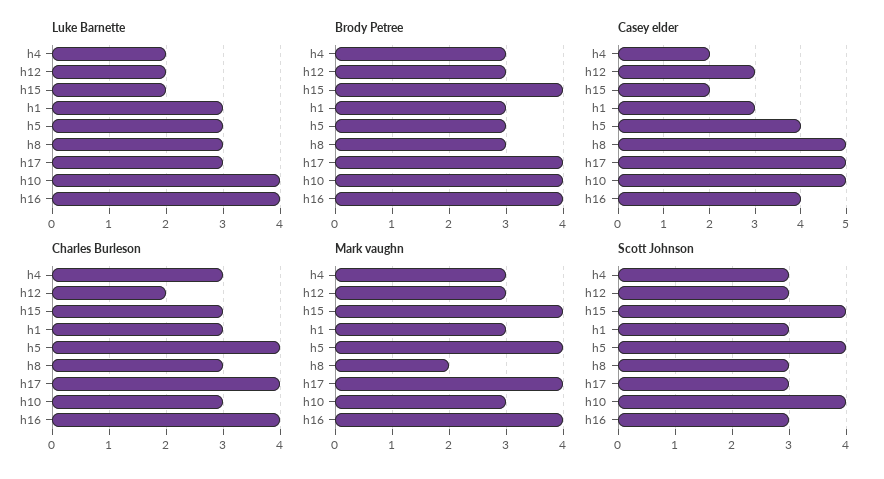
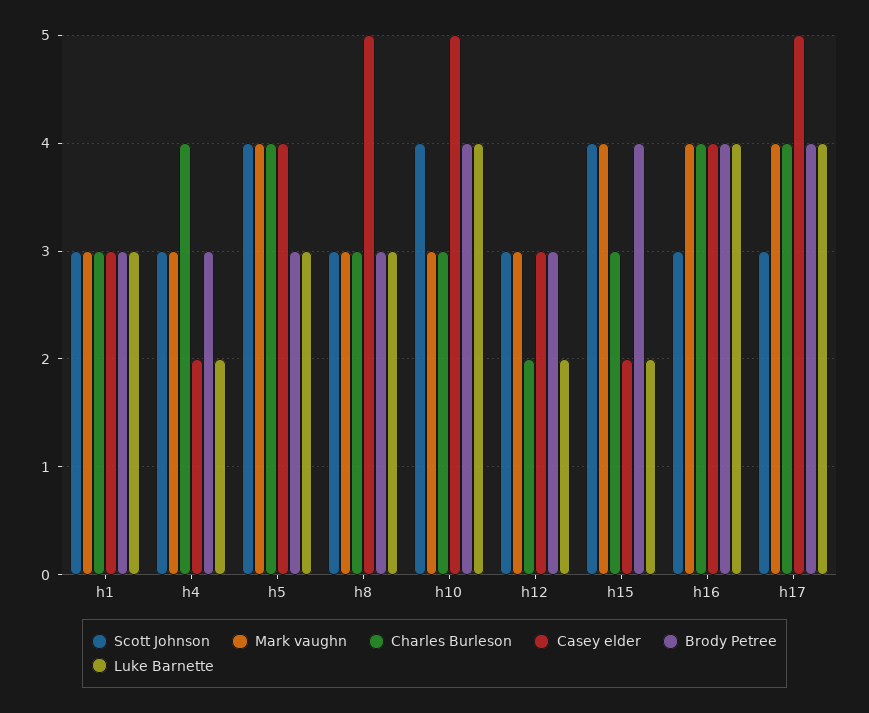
Luke Barnette, h17: 3 -> 4
Charles Burleson, h4: 3 -> 4
Mark vaughn, h8: 2 -> 3

